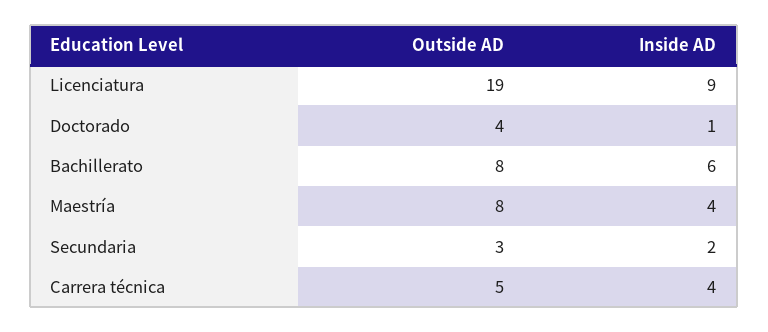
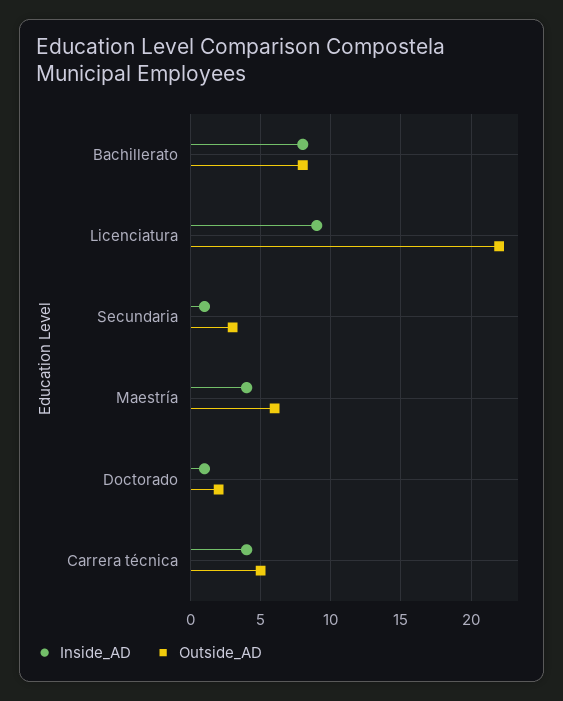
Outside AD, Licenciatura: 19 -> 22
Outside AD, Doctorado: 4 -> 2
Inside AD, Bachillerato: 6 -> 8
Outside AD, Maestría: 8 -> 6
Inside AD, Secundaria: 2 -> 1

